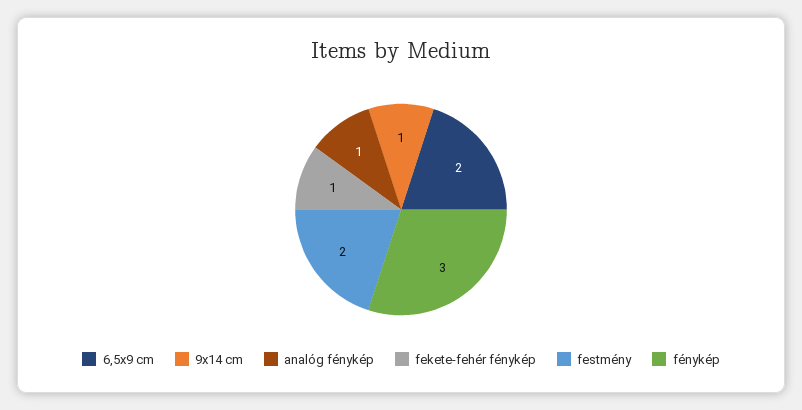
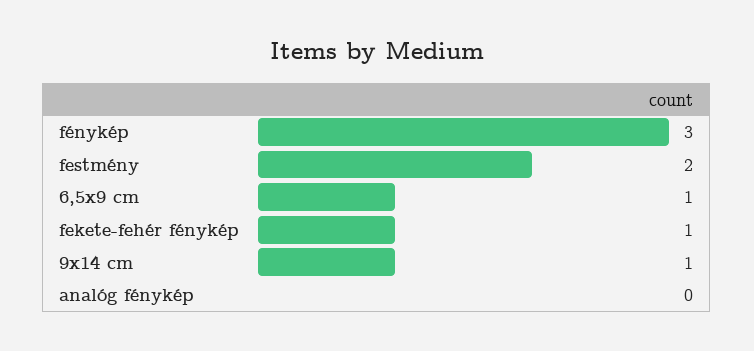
6,5x9 cm: 2 -> 1
analóg fénykép: 1 -> 0

